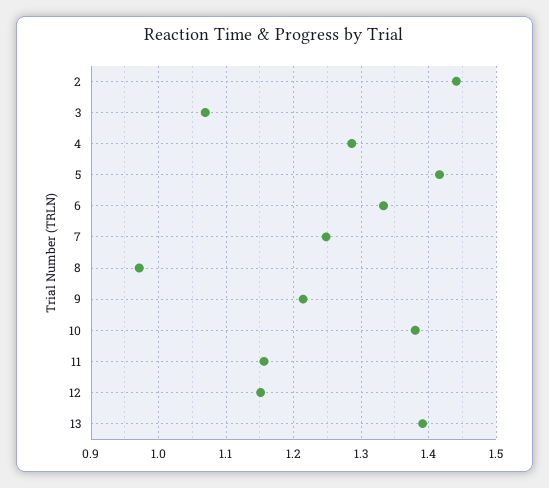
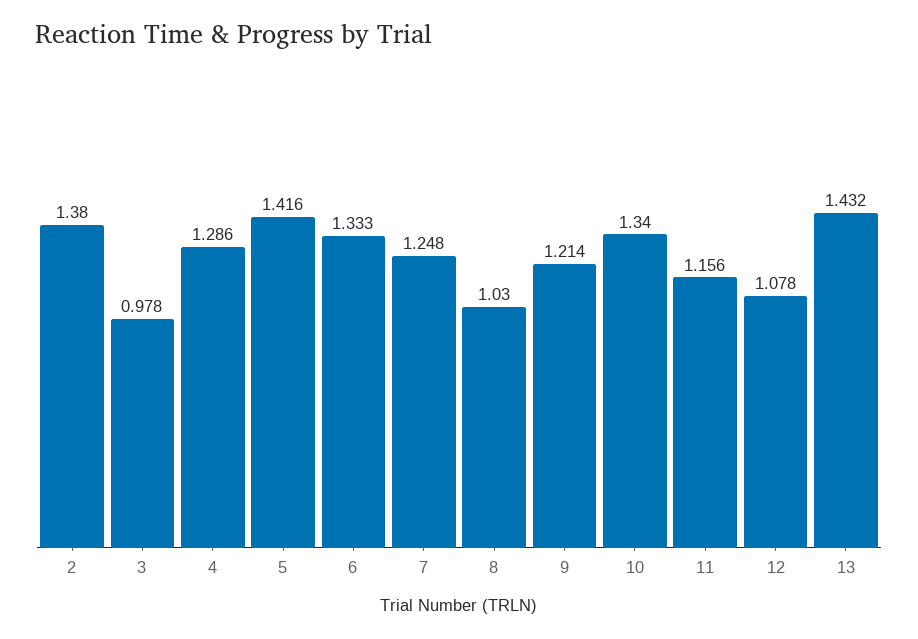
2: 1.44 -> 1.38
3: 1.07 -> 0.978
8: 0.97 -> 1.03
10: 1.38 -> 1.34
12: 1.15 -> 1.078
13: 1.39 -> 1.432

